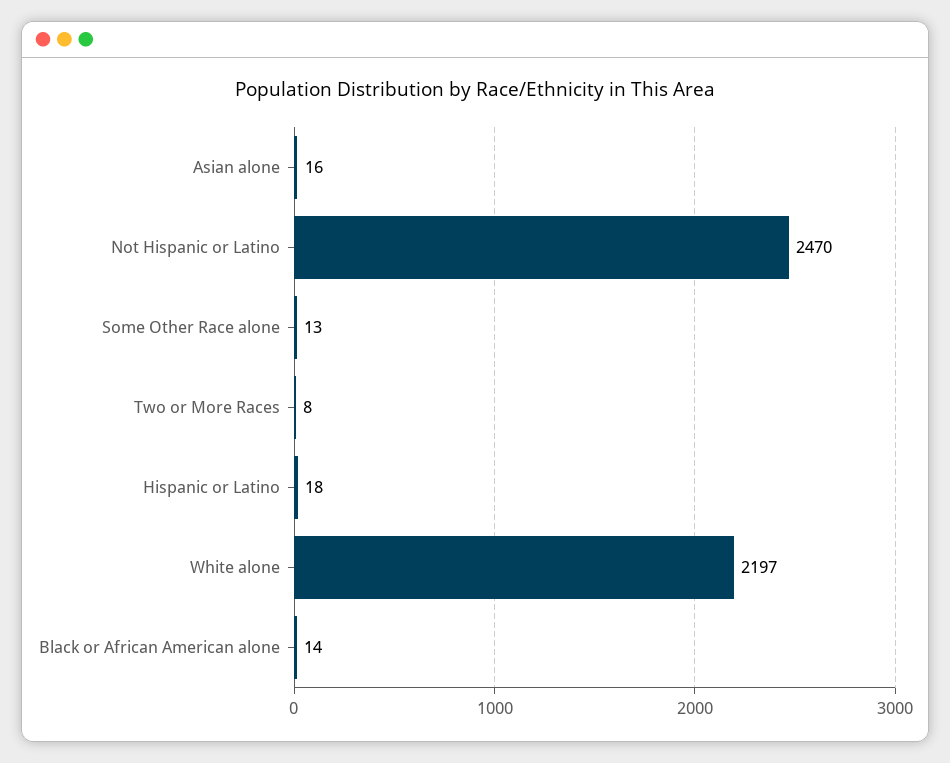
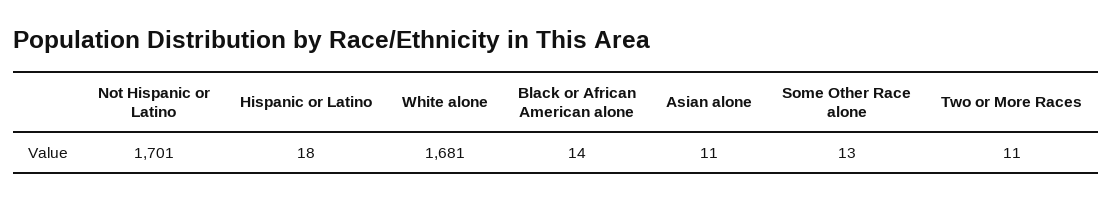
Asian alone: 16 -> 11
Not Hispanic or Latino: 2470 -> 1701
Two or More Races: 8 -> 11
White alone: 2197 -> 1681

